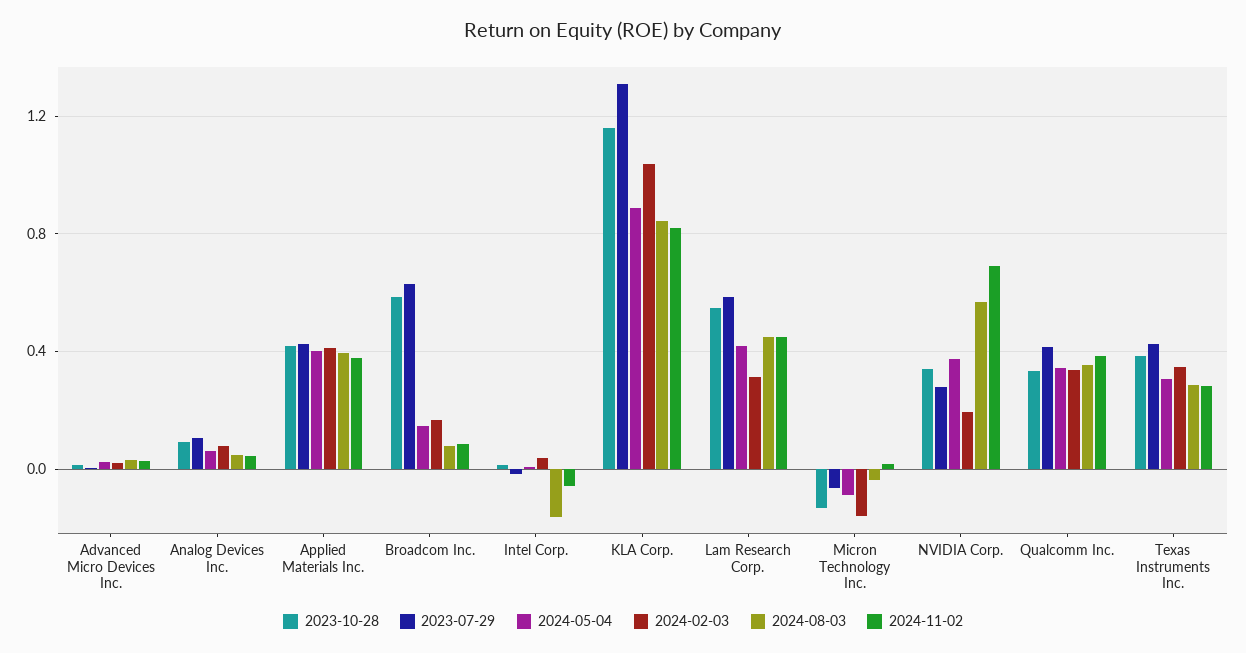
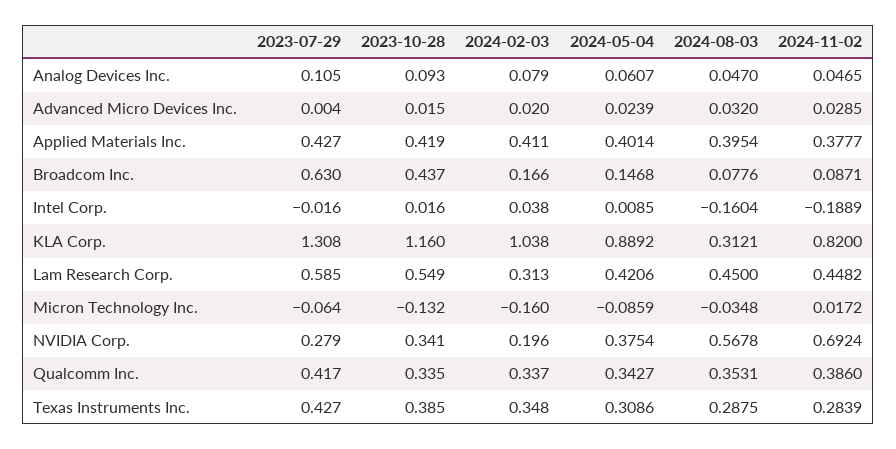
2023-10-28, Broadcom Inc.: 0.6 -> 0.437
2024-11-02, Intel Corp.: -0.05 -> -0.1889
2024-08-03, KLA Corp.: 0.85 -> 0.3121

